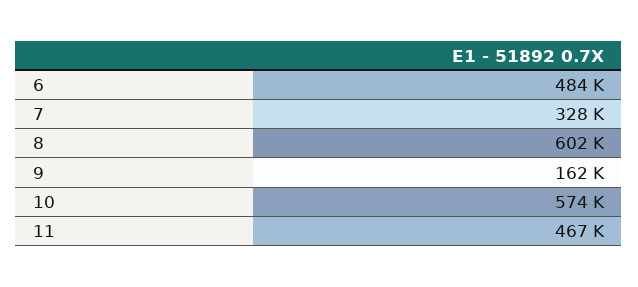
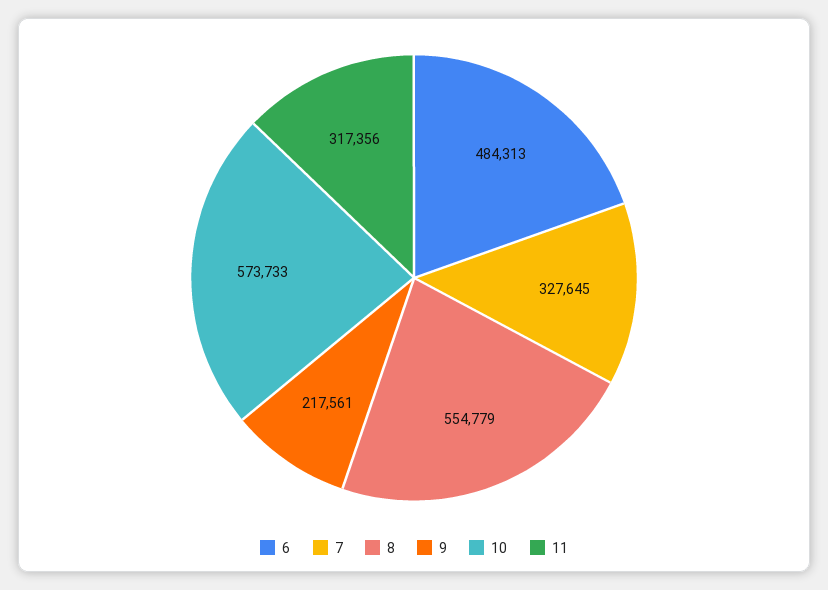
8: 602000 -> 554779
9: 162000 -> 217561
11: 467000 -> 317356

